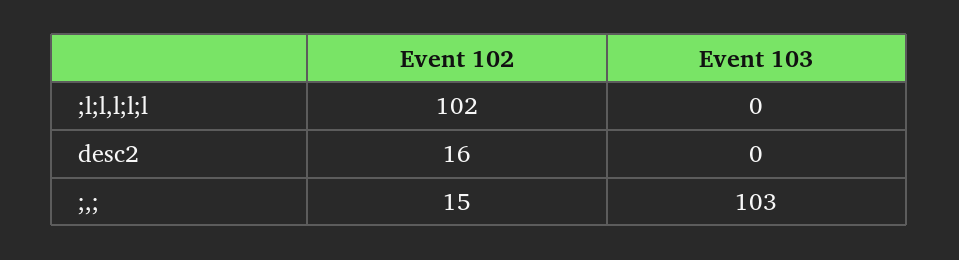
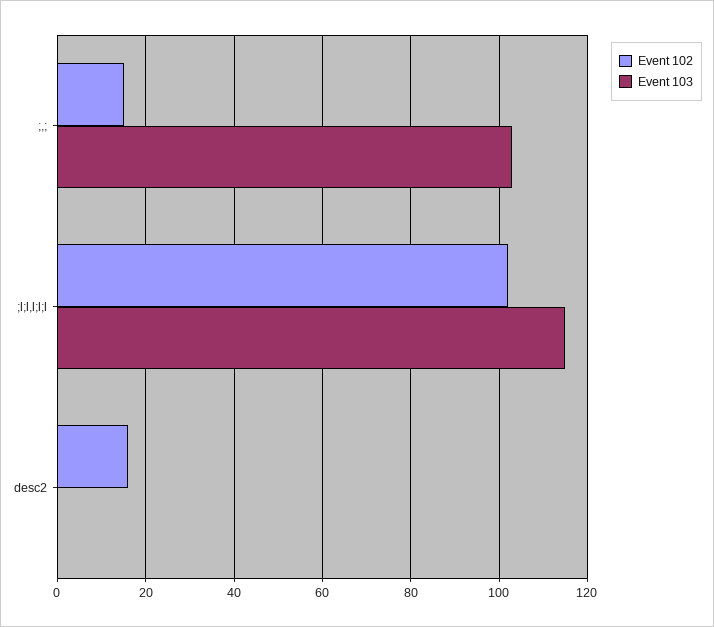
Event 103, ;l;l,l;l;l: 0 -> 115

